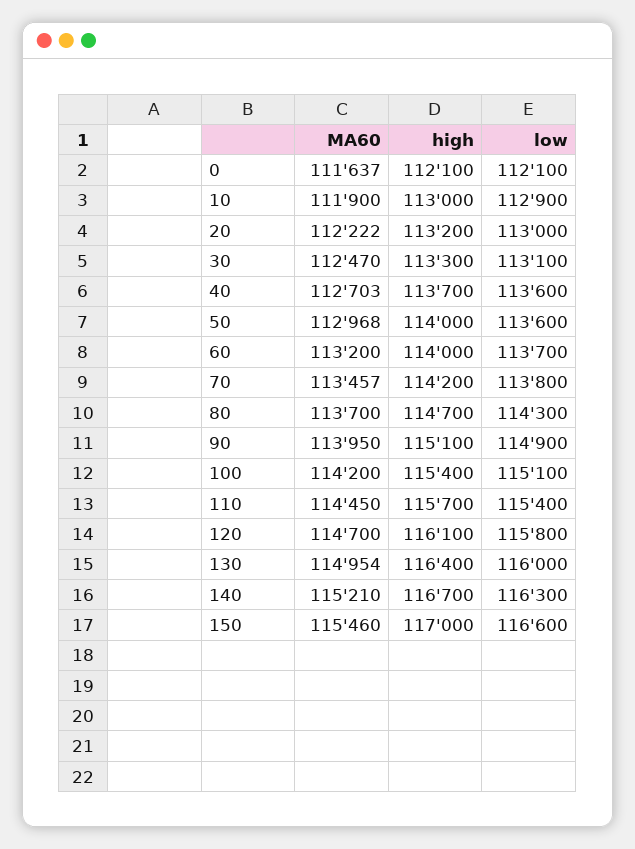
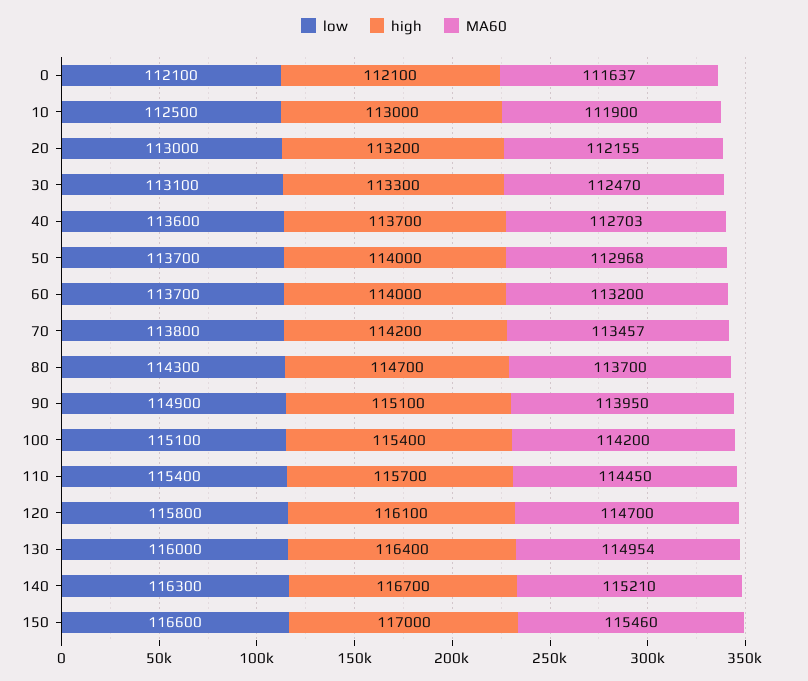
low, 10: 112900 -> 112500
MA60, 20: 112222 -> 112155
low, 50: 113600 -> 113700

